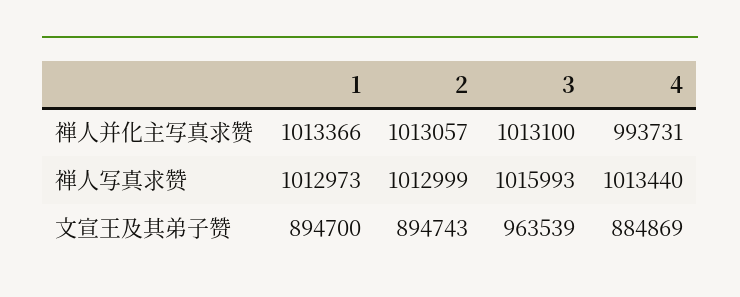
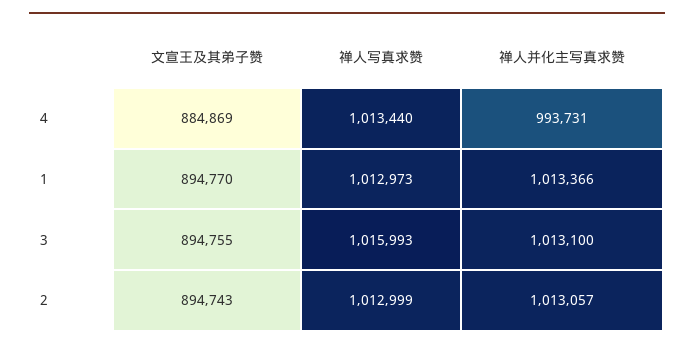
1, 文宣王及其弟子赞: 894700 -> 894770
3, 文宣王及其弟子赞: 963539 -> 894755

